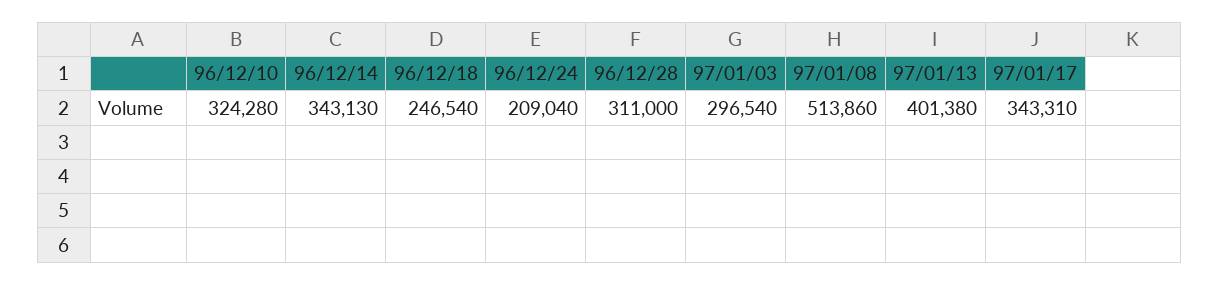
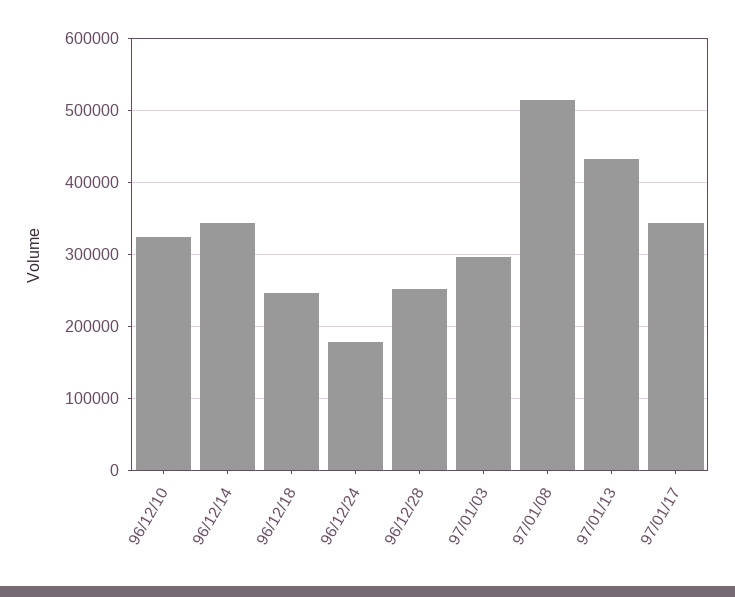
96/12/24: 209040 -> 180000
96/12/28: 311000 -> 250000
97/01/13: 401380 -> 430000

